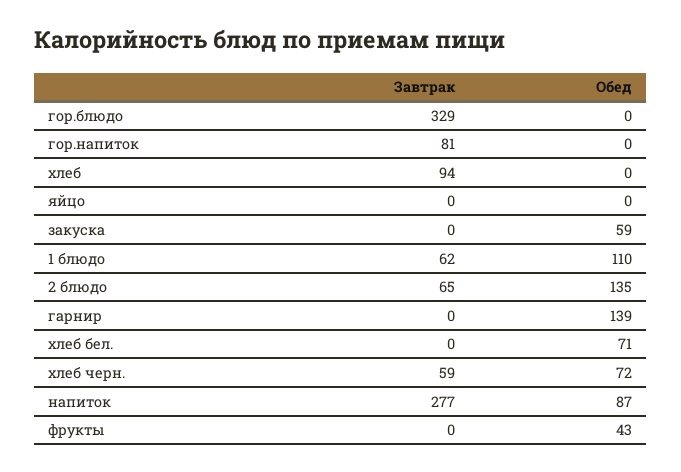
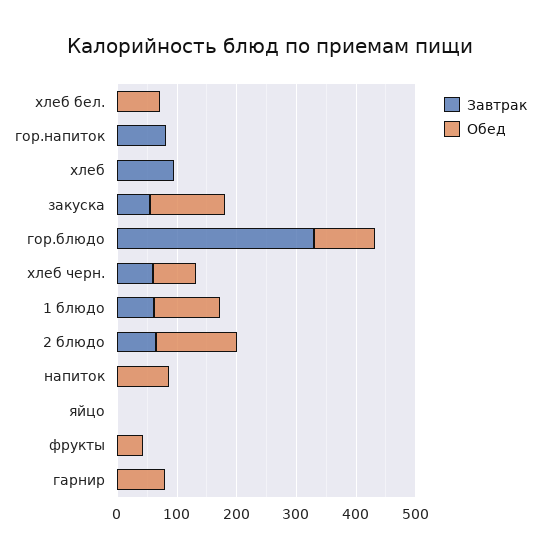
Обед, гор.блюдо: 0 -> 100
Завтрак, закуска: 0 -> 60
Обед, закуска: 59 -> 120
Обед, гарнир: 139 -> 80
Завтрак, напиток: 277 -> 0

